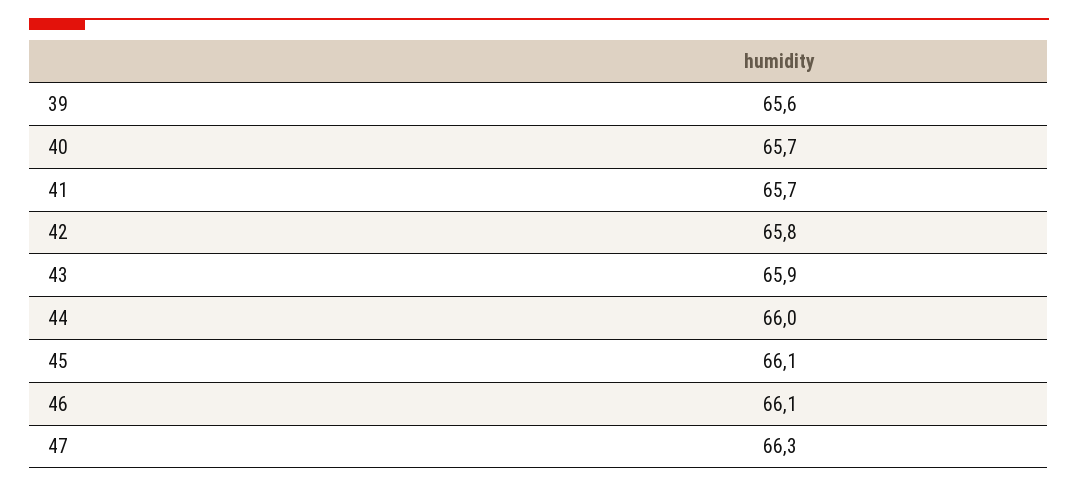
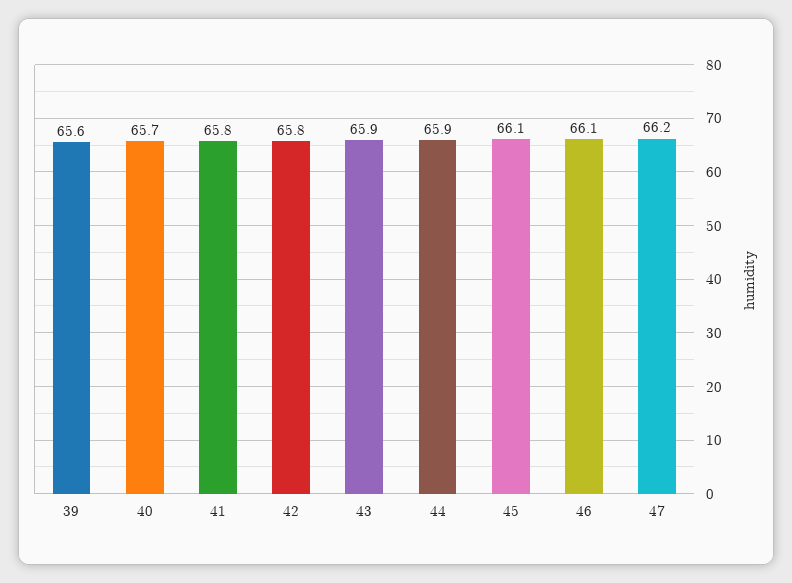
41: 65.7 -> 65.8
44: 66 -> 65.9
47: 66.3 -> 66.2

